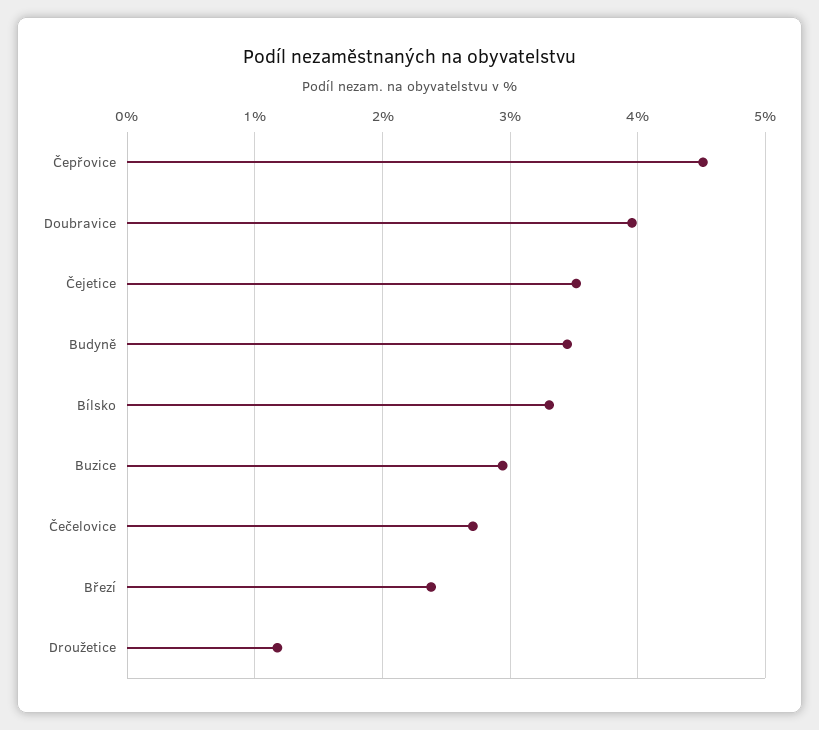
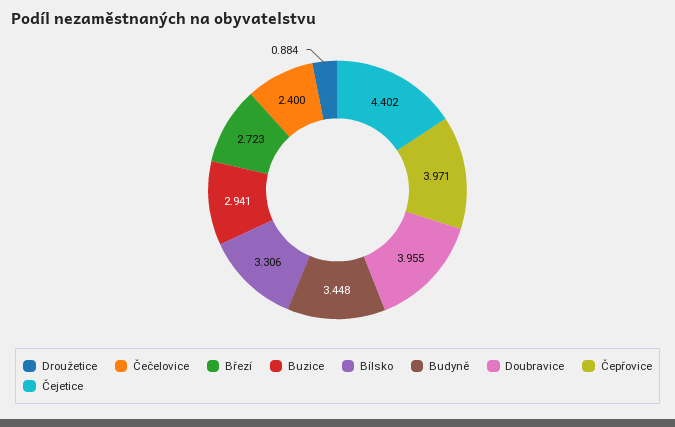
Čepřovice: 4.5 -> 3.971
Čejetice: 3.5 -> 4.402
Čečelovice: 2.7 -> 2.4
Březí: 2.4 -> 2.723
Droužetice: 1.2 -> 0.884

